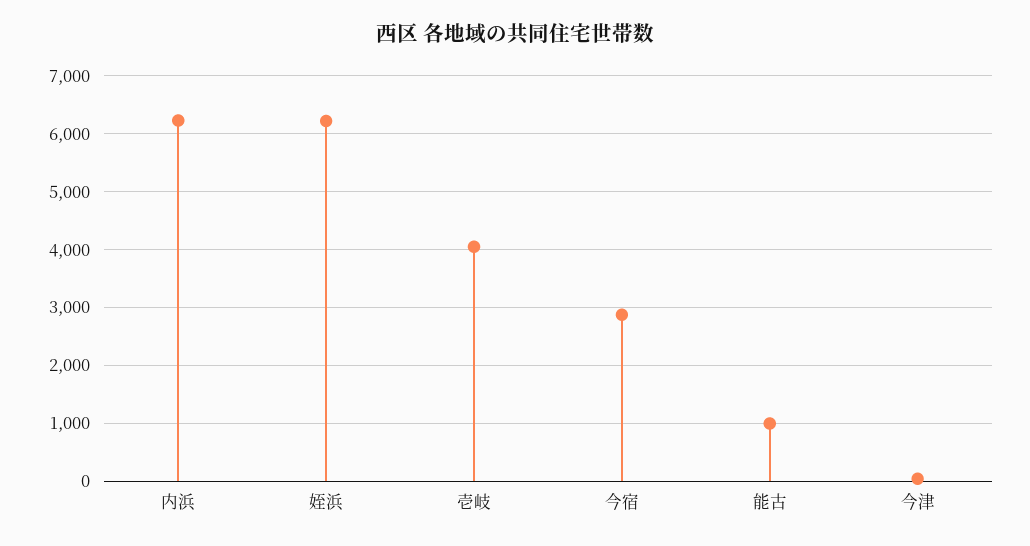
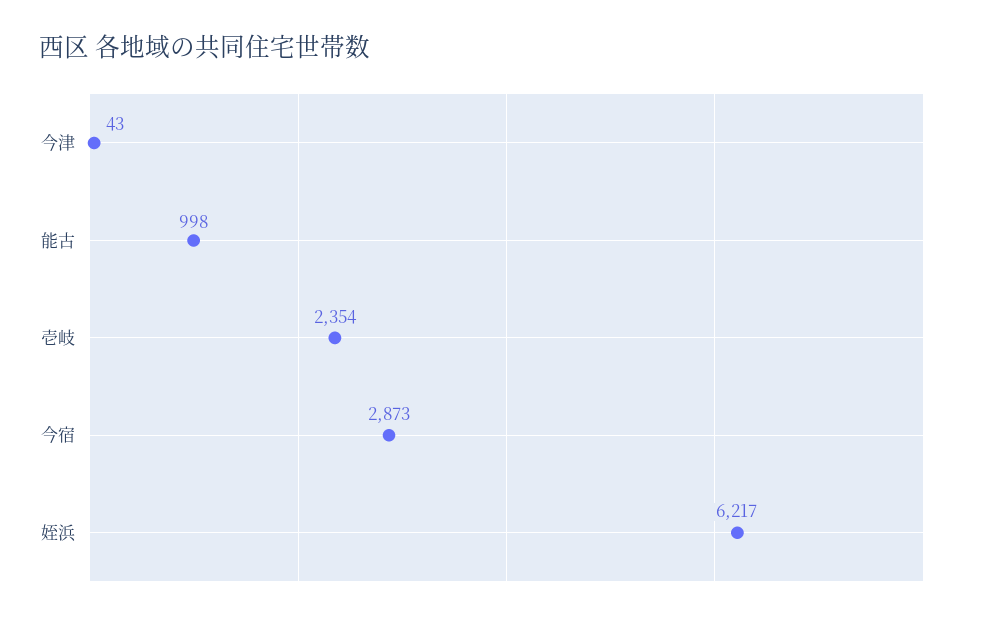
内浜: 6200 -> none
壱岐: 4000 -> 2354

